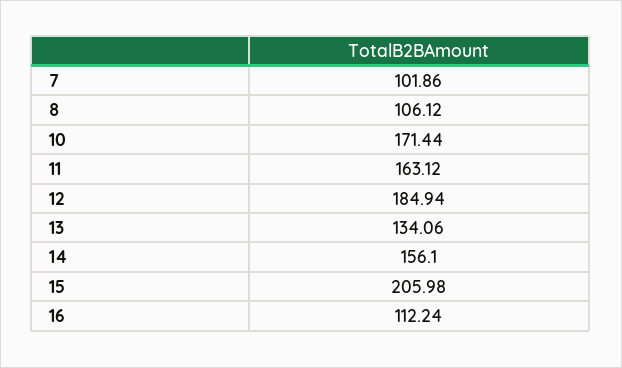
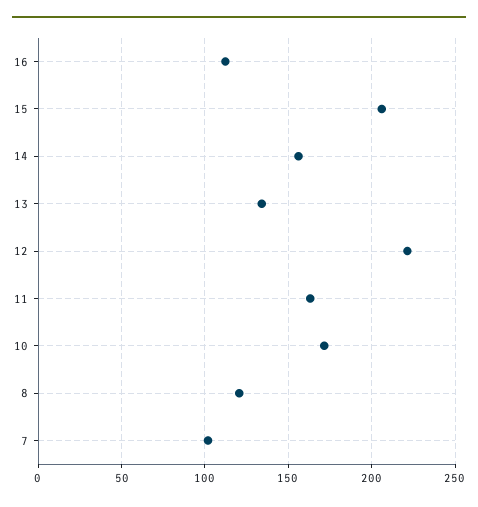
8: 106.12 -> 120
12: 184.94 -> 220

